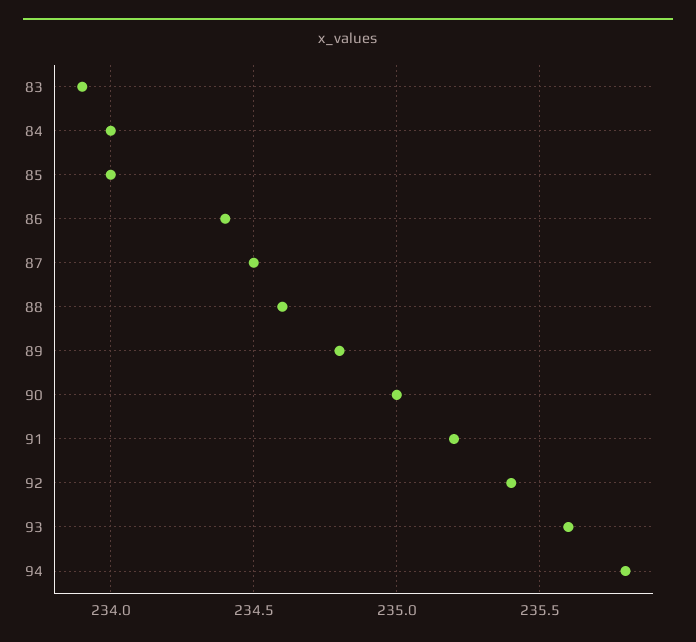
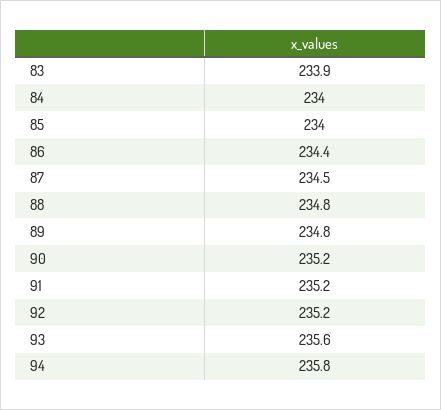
88: 234.6 -> 234.8
90: 235 -> 235.2
92: 235.4 -> 235.2

